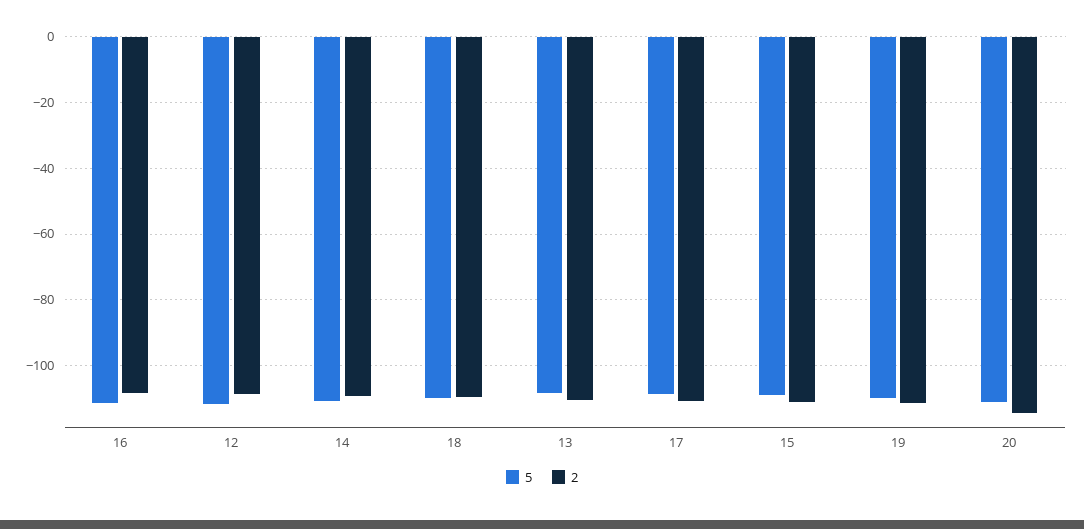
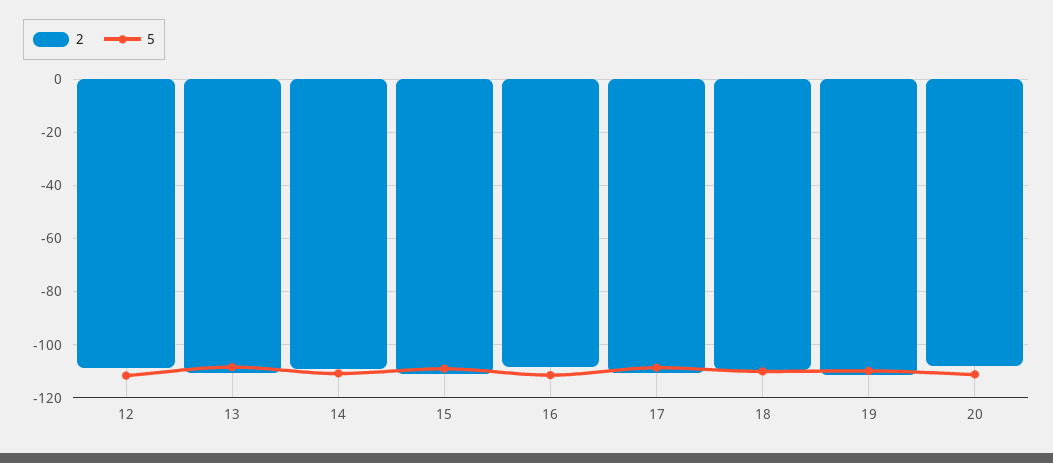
2, 20: -114 -> -107.5

